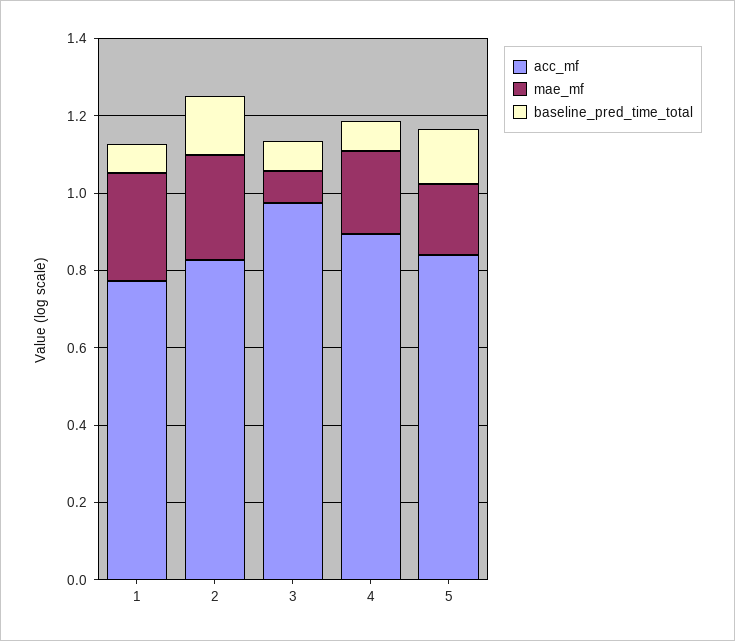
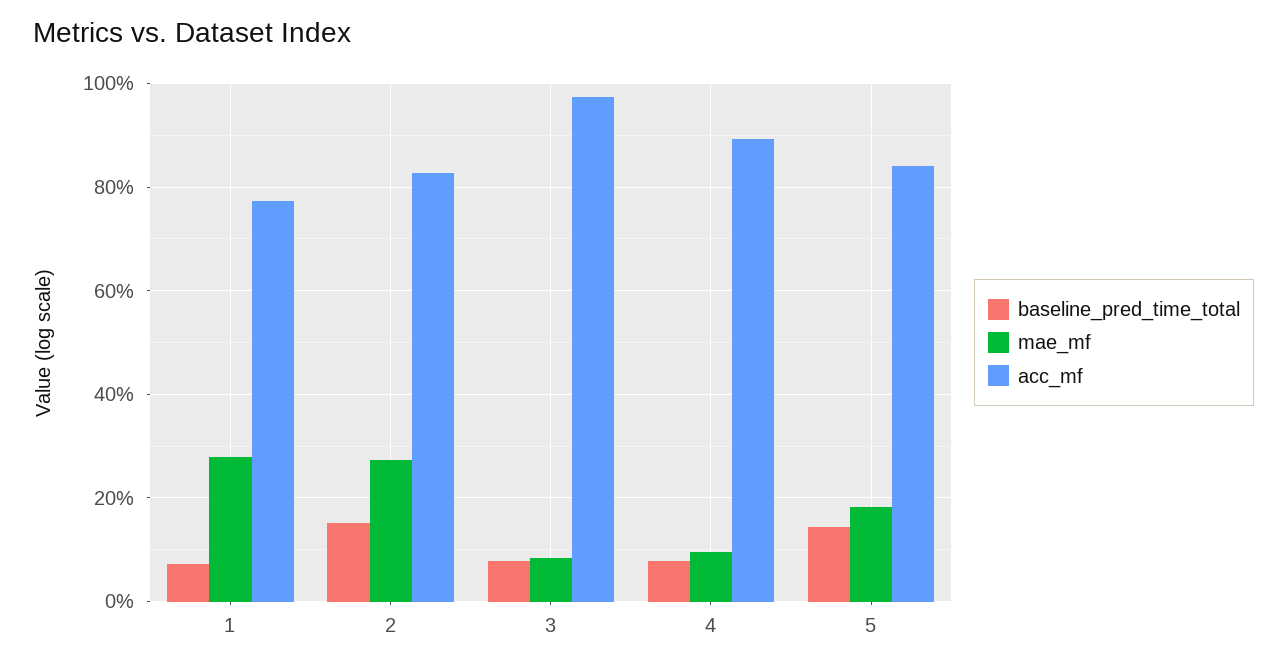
mae_mf, 4: 0.2 -> 0.1

